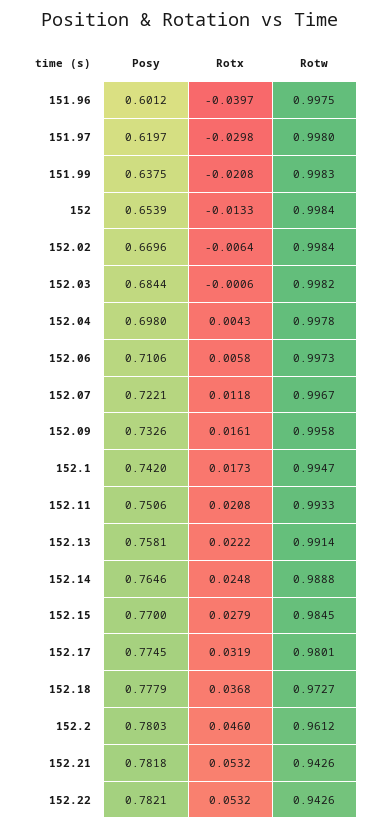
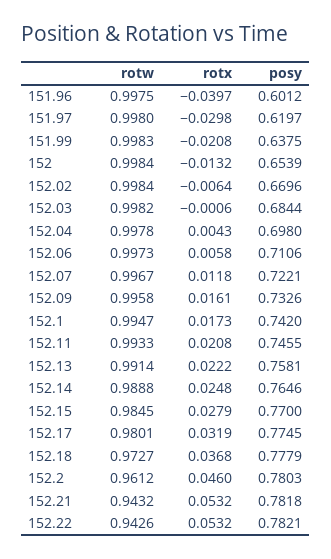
Rotx, 152: -0.0133 -> -0.0132
Posy, 152.11: 0.7506 -> 0.7455
Rotw, 152.21: 0.9426 -> 0.9432

